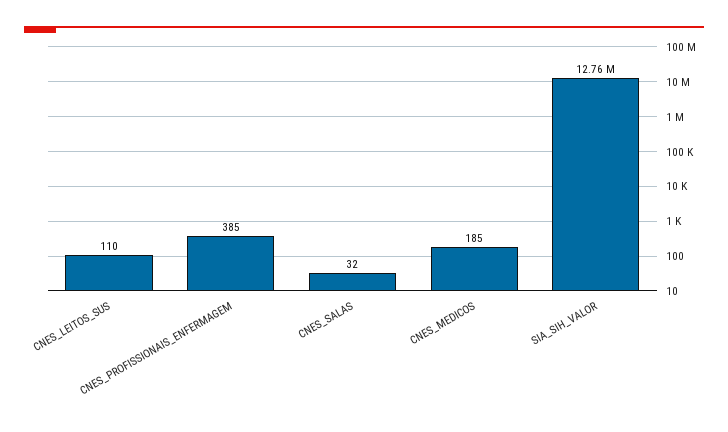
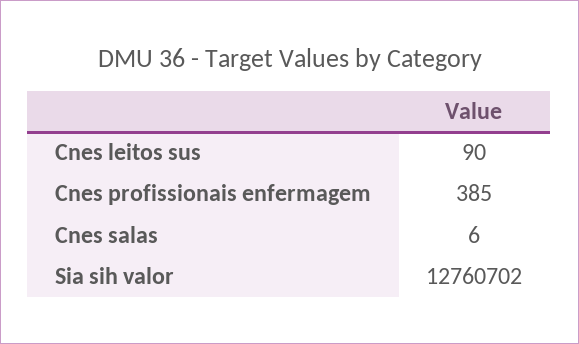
CNES_LEITOS_SUS: 110 -> 90
CNES_SALAS: 32 -> 6
CNES_MEDICOS: 185 -> none

